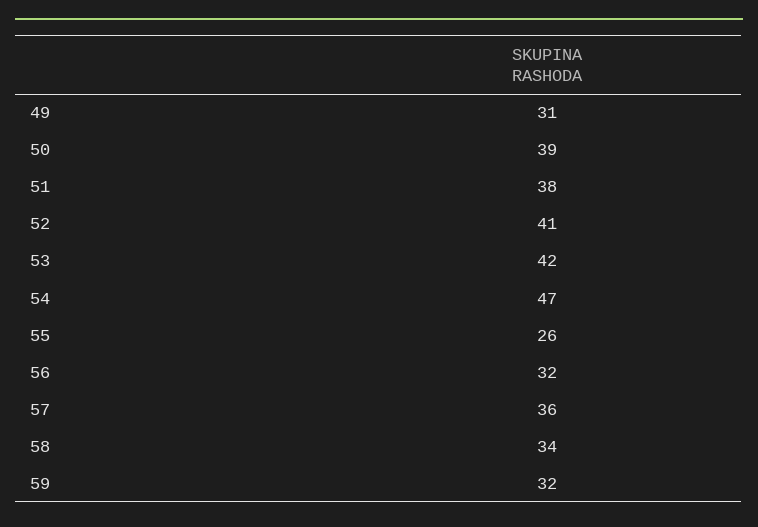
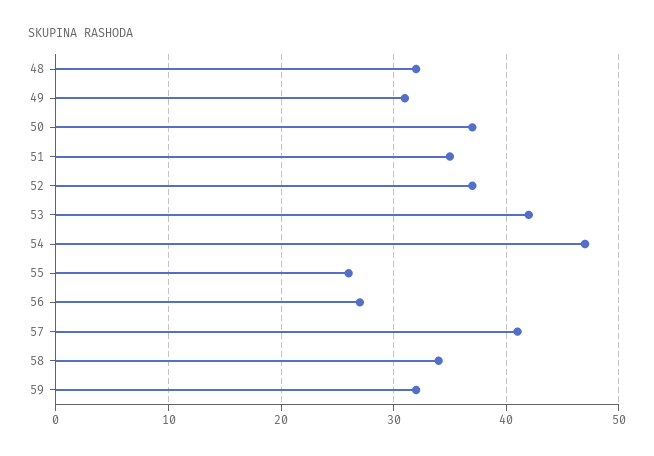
50: 39 -> 37
51: 38 -> 35
52: 41 -> 37
56: 32 -> 27
57: 36 -> 41
48: none -> 32

